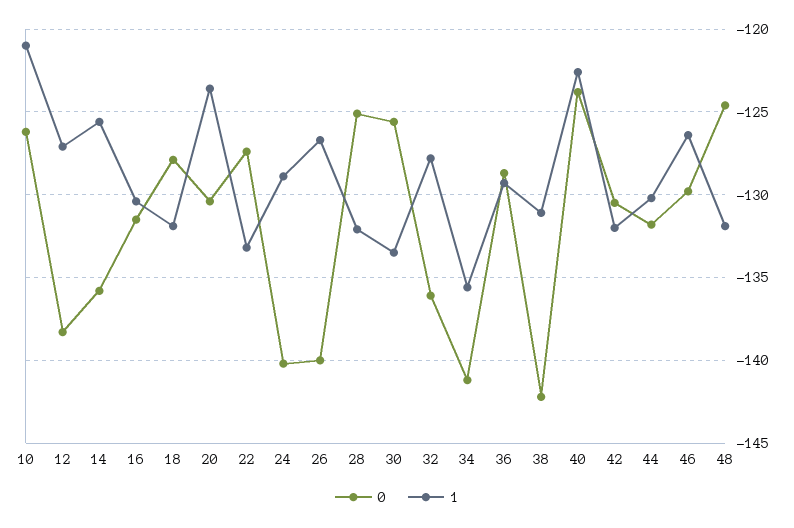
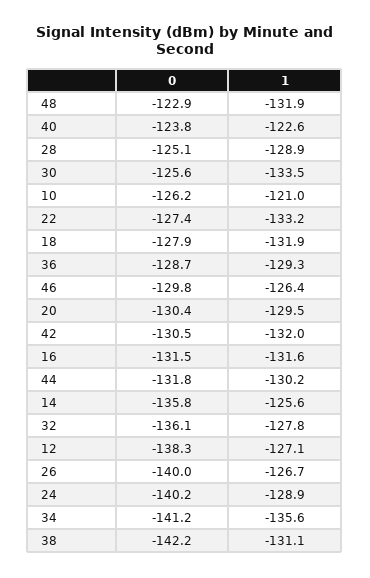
1, 16: -130.5 -> -131.6
1, 20: -123.5 -> -129.5
1, 28: -132 -> -128.9
0, 48: -124.5 -> -122.9

